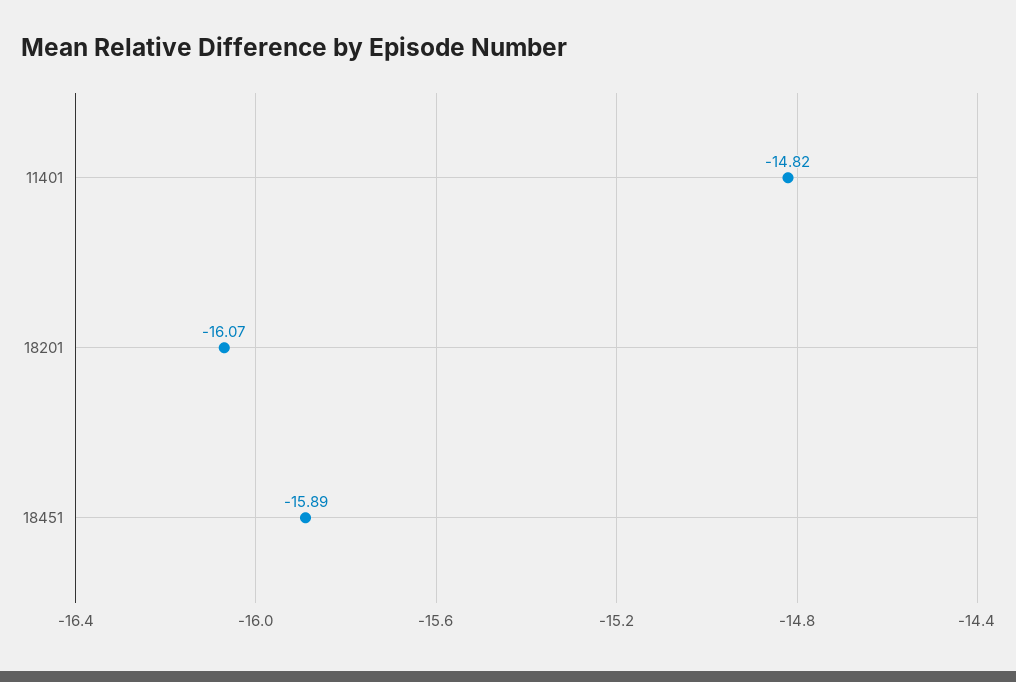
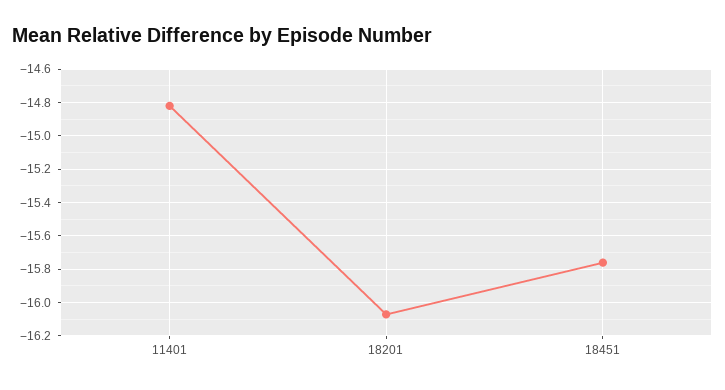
18451: -15.89 -> -15.75

